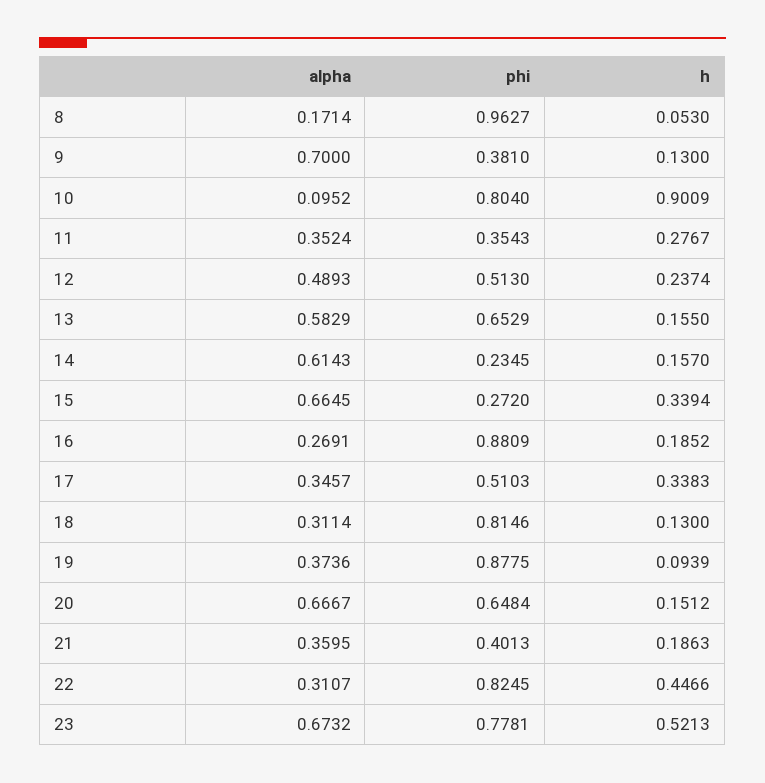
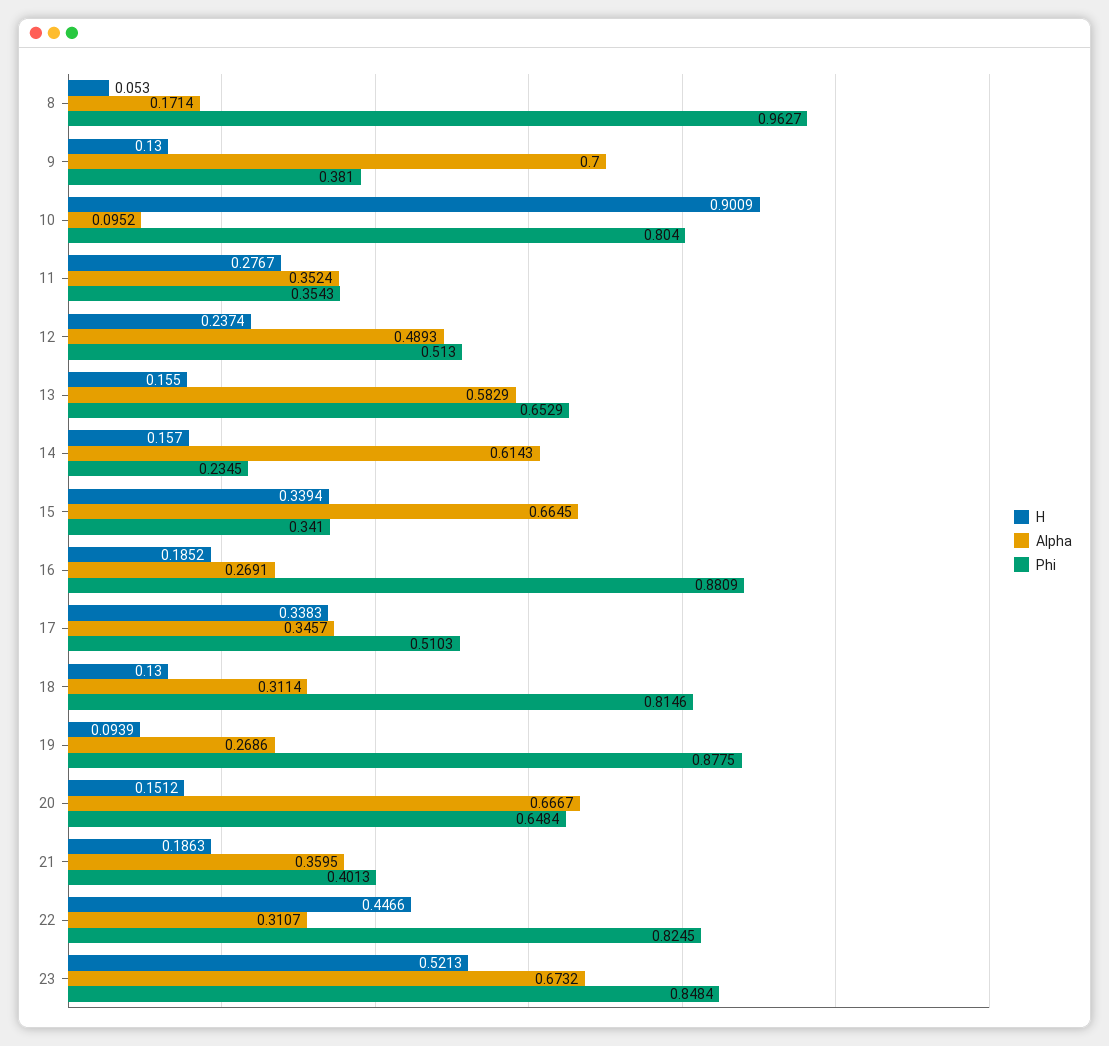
phi, 15: 0.272 -> 0.341
alpha, 19: 0.3736 -> 0.2686
phi, 23: 0.7781 -> 0.8484

